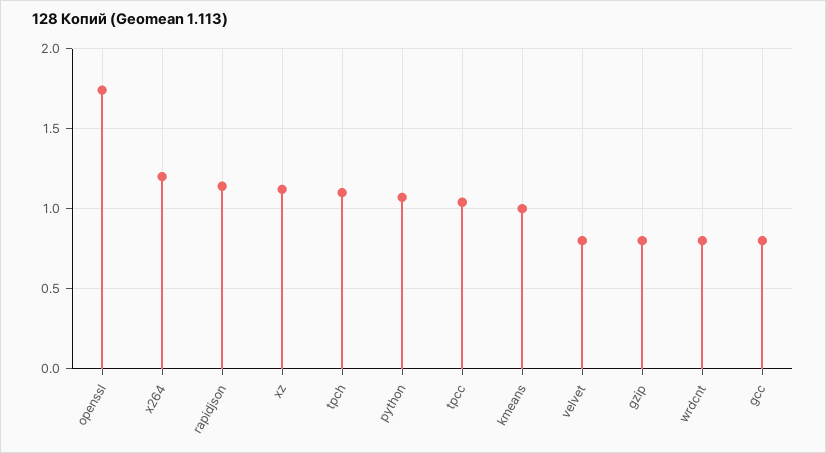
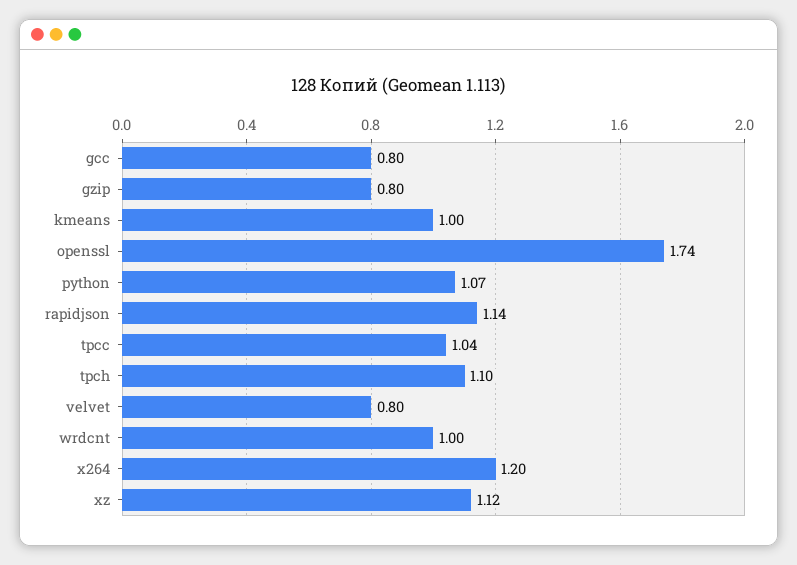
wrdcnt: 0.8 -> 1

